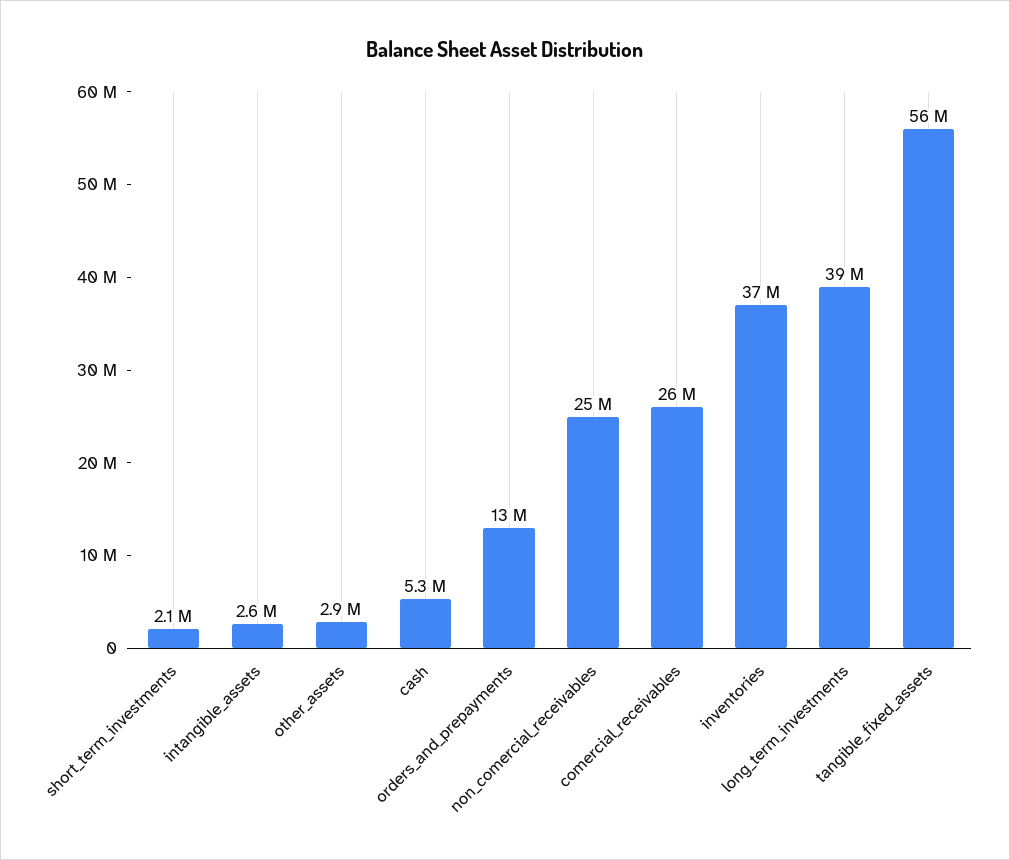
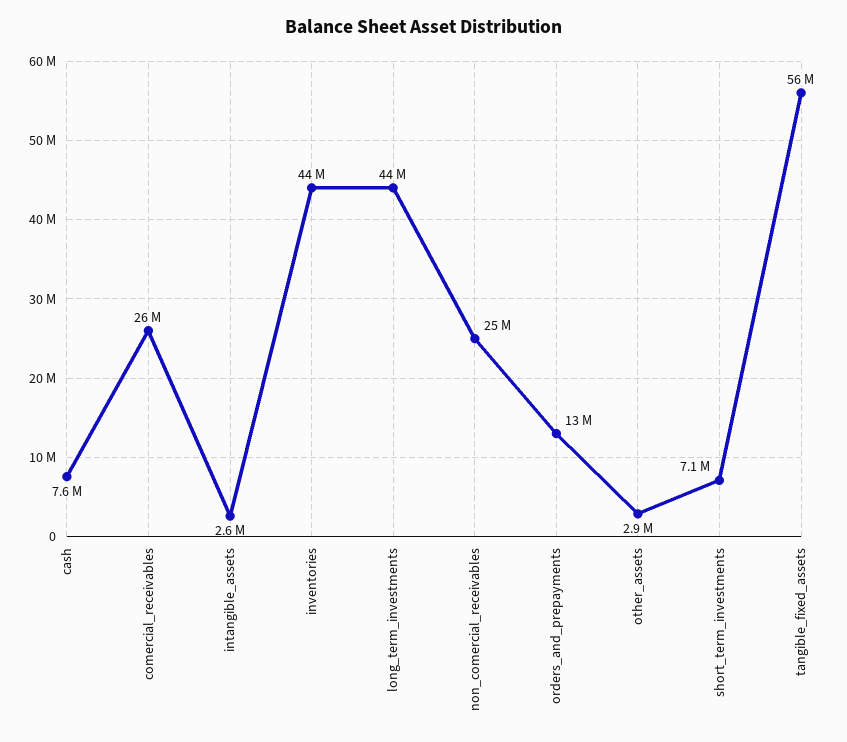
short_term_investments: 2100000 -> 7100000
cash: 5300000 -> 7600000
inventories: 37000000 -> 44000000
long_term_investments: 39000000 -> 44000000

